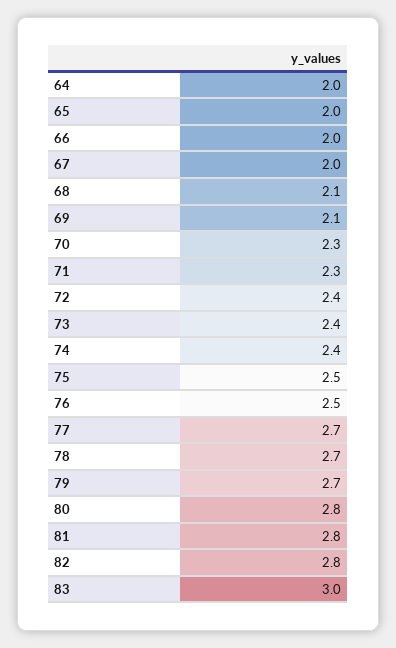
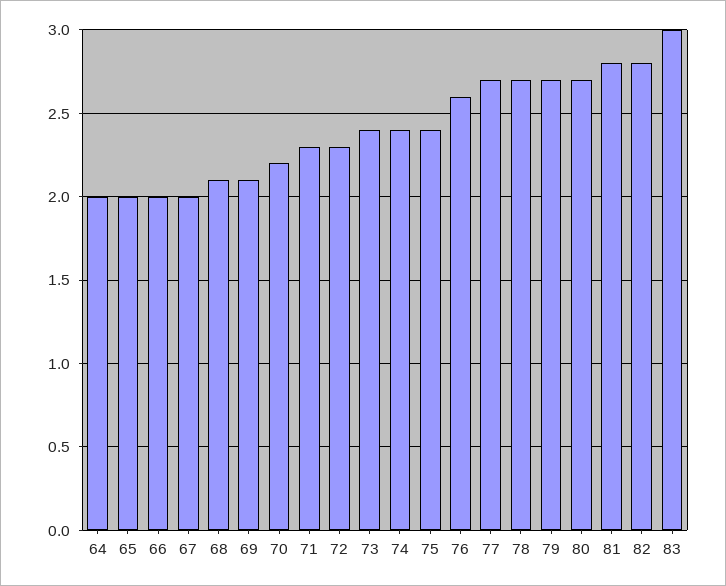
70: 2.3 -> 2.2
72: 2.4 -> 2.3
75: 2.5 -> 2.4
76: 2.5 -> 2.6
80: 2.8 -> 2.7

